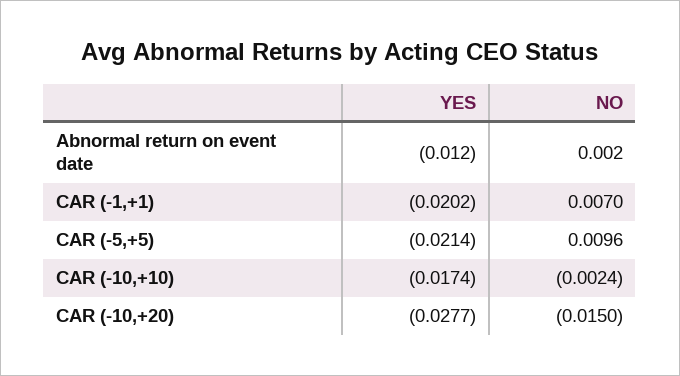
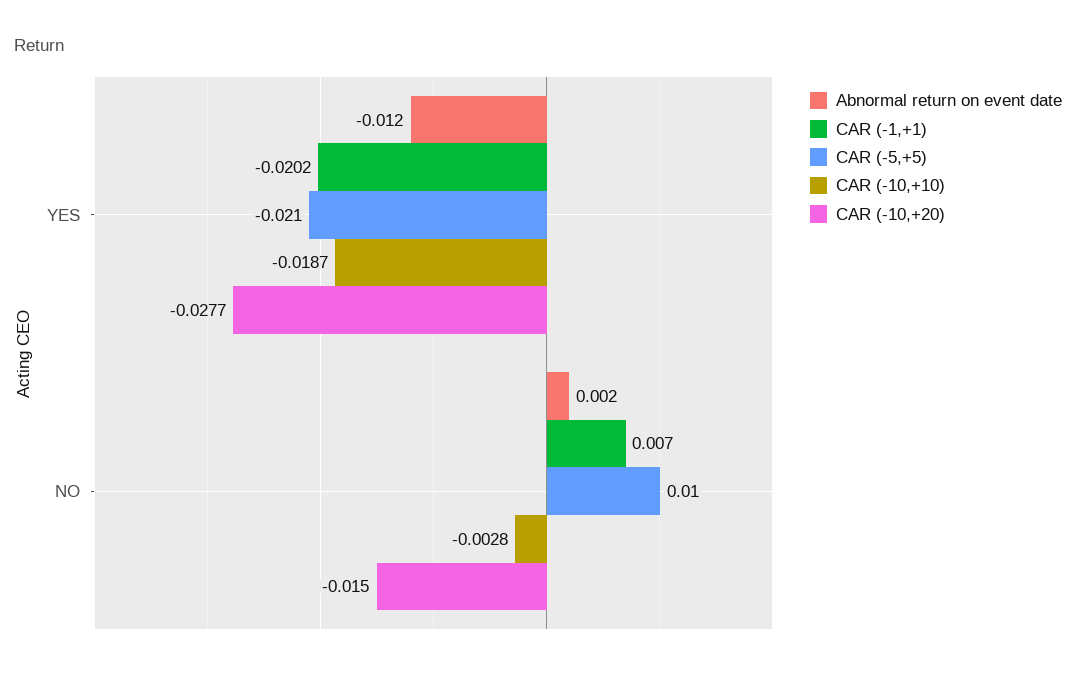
CAR (-10,+10), YES: -0.0174 -> -0.0187
CAR (-10,+10), NO: -0.0024 -> -0.0028

